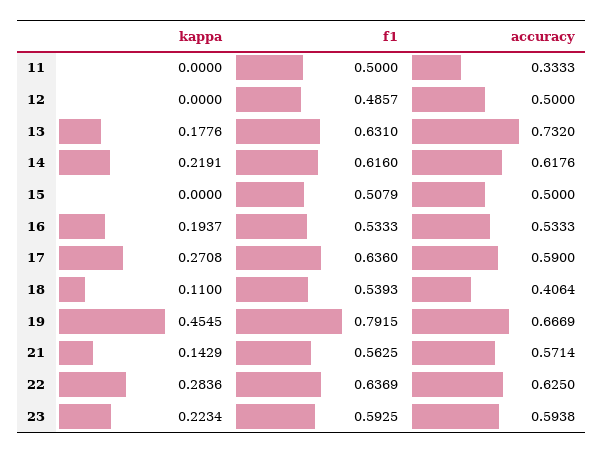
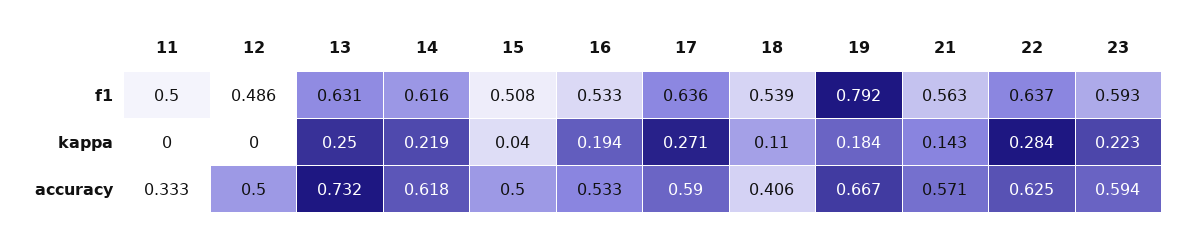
kappa, 13: 0.1776 -> 0.25
kappa, 15: 0 -> 0.04
kappa, 19: 0.4545 -> 0.184

